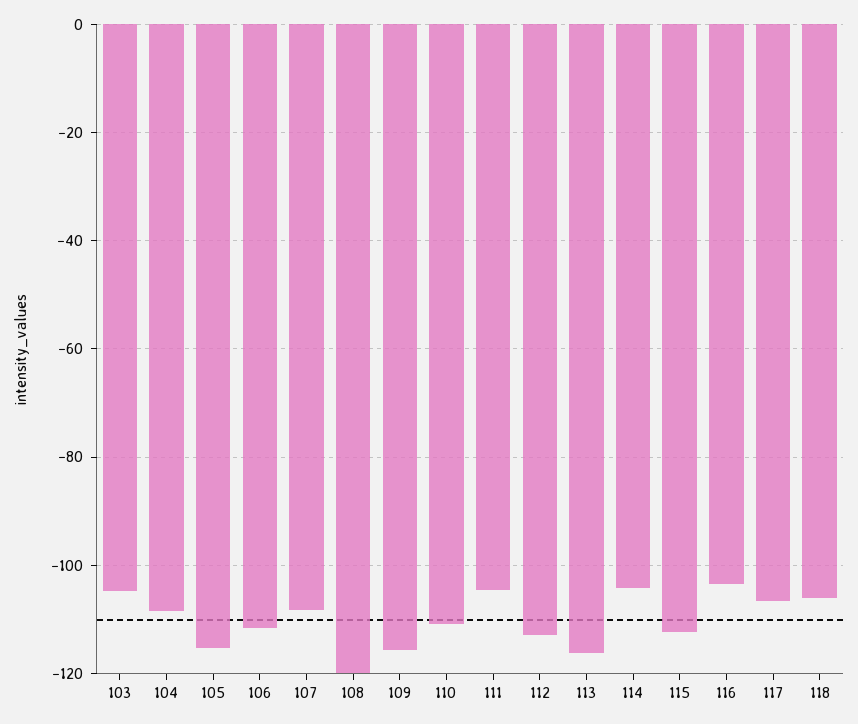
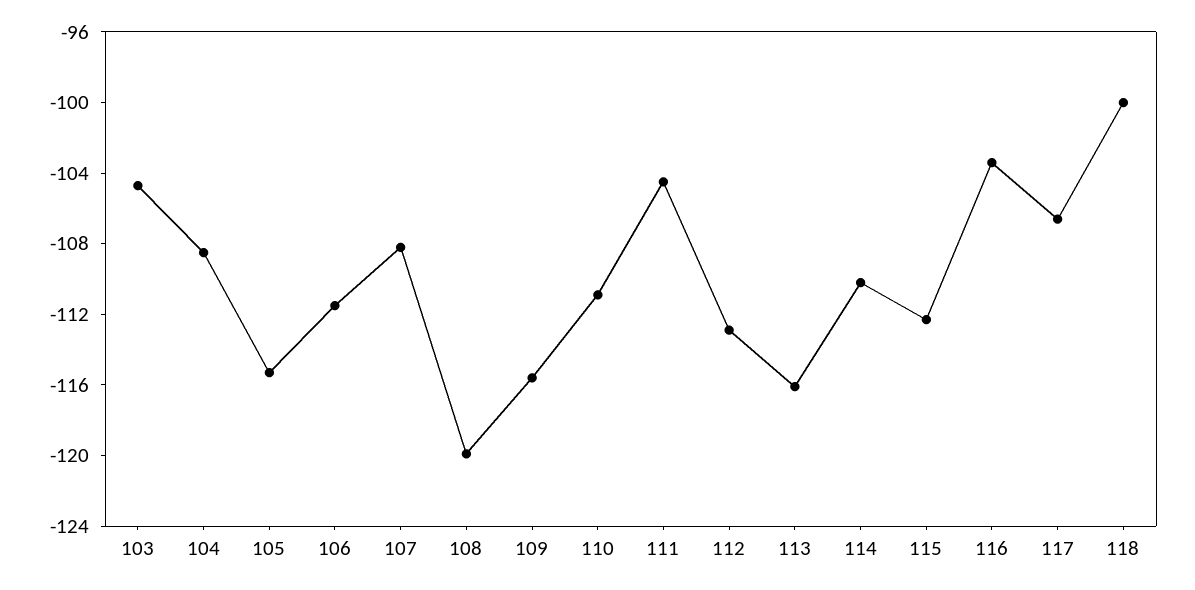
114: -104 -> -110
118: -106 -> -100

